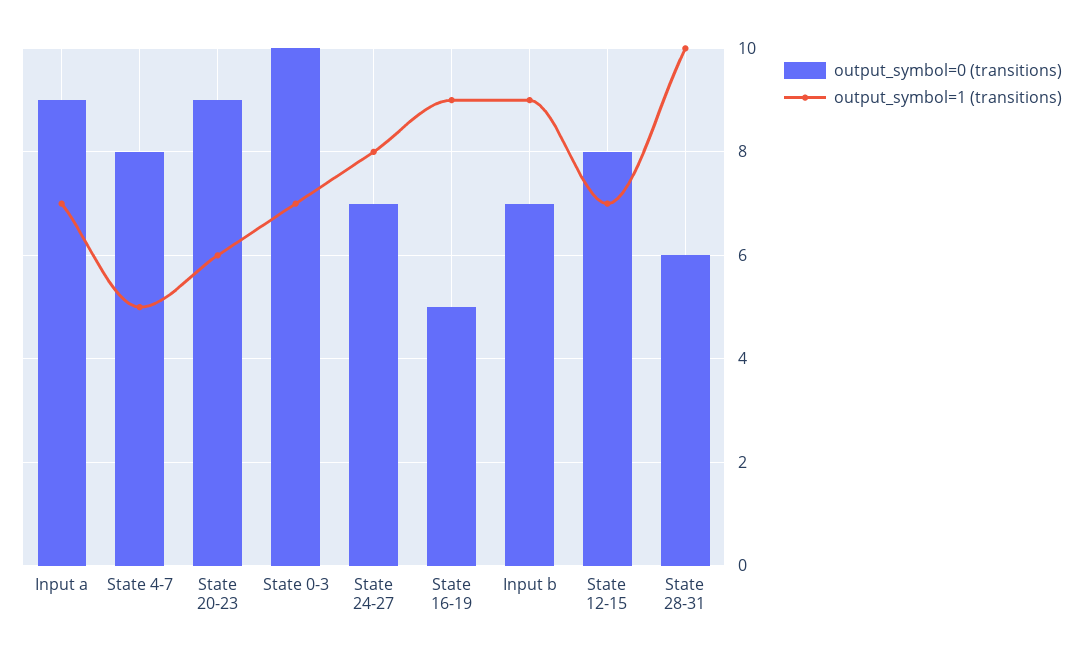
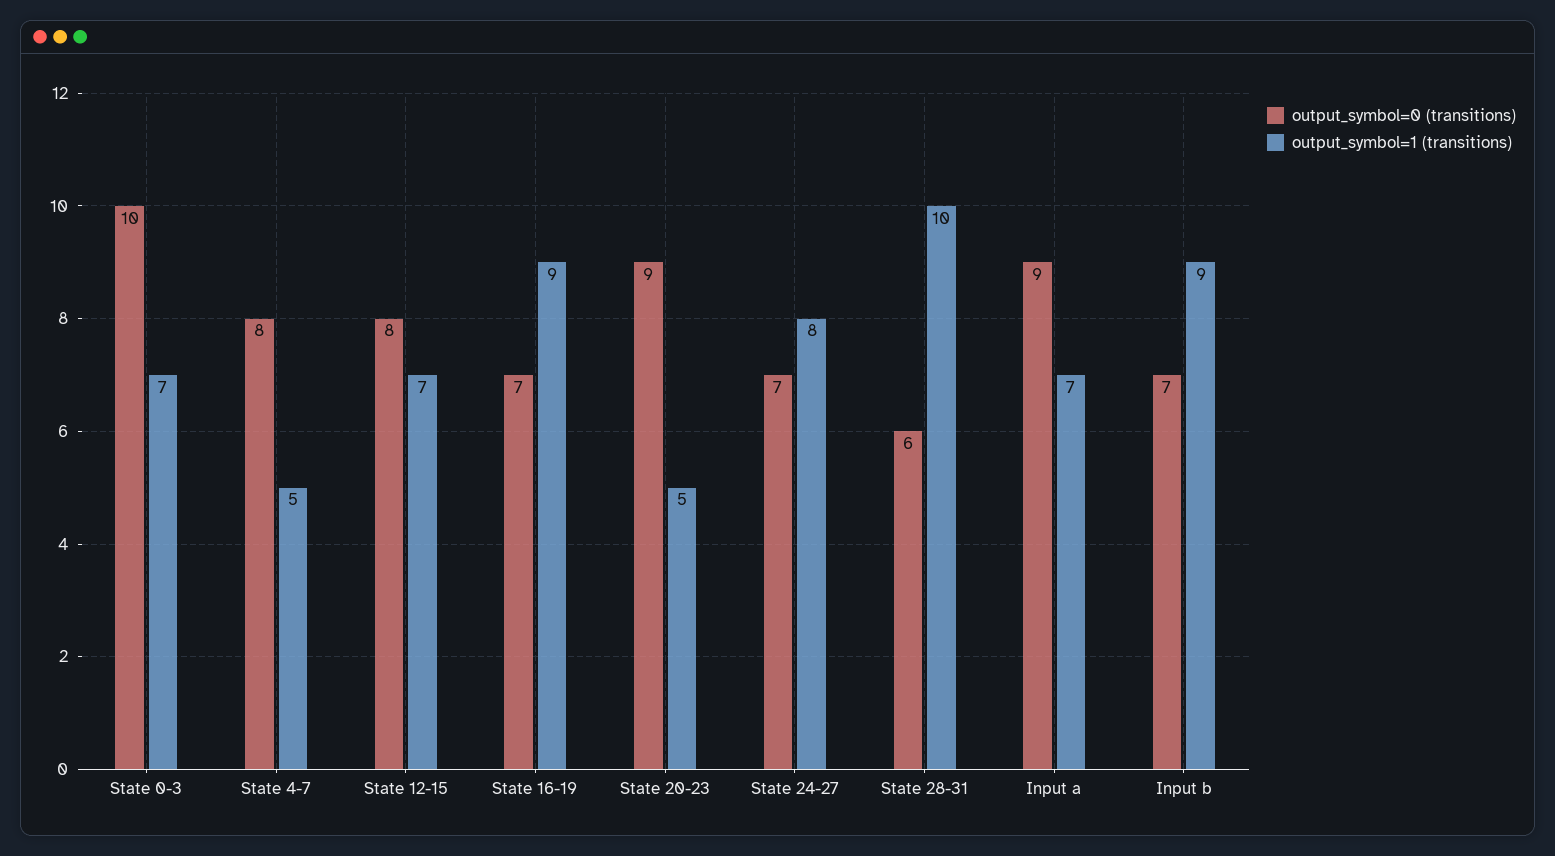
output_symbol=1 (transitions), State 20-23: 6 -> 5
output_symbol=0 (transitions), State 16-19: 5 -> 7

